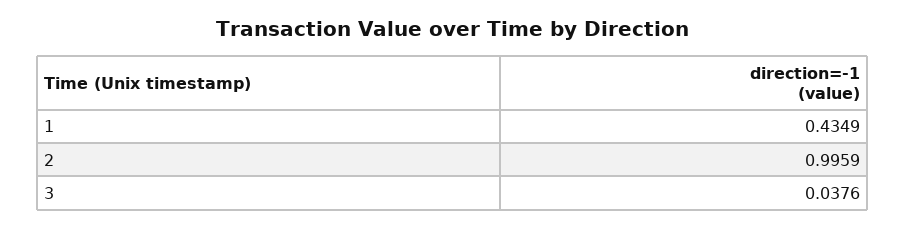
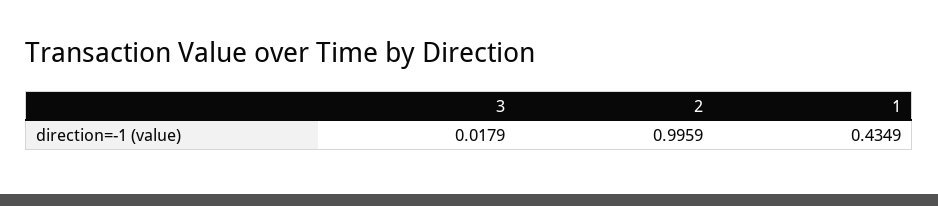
3: 0.0376 -> 0.0179

